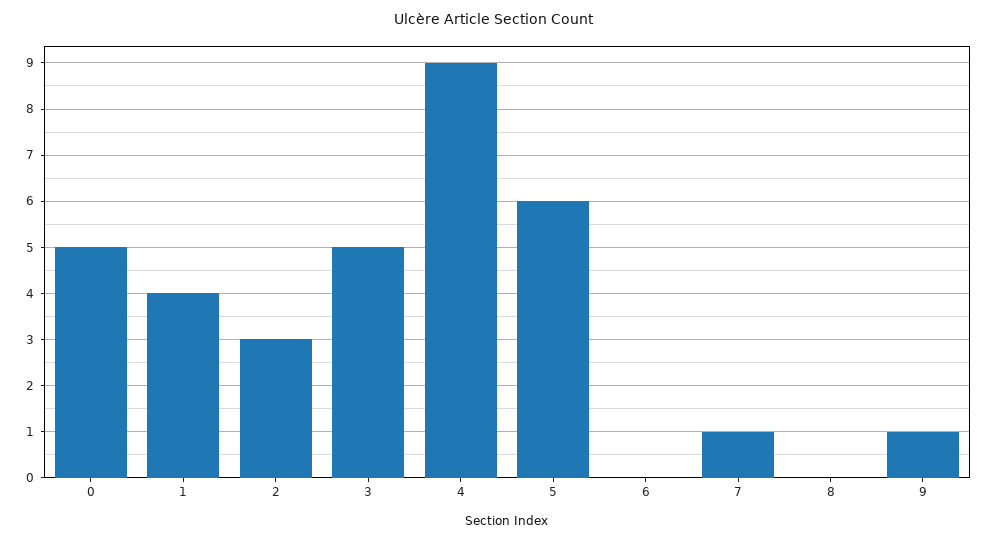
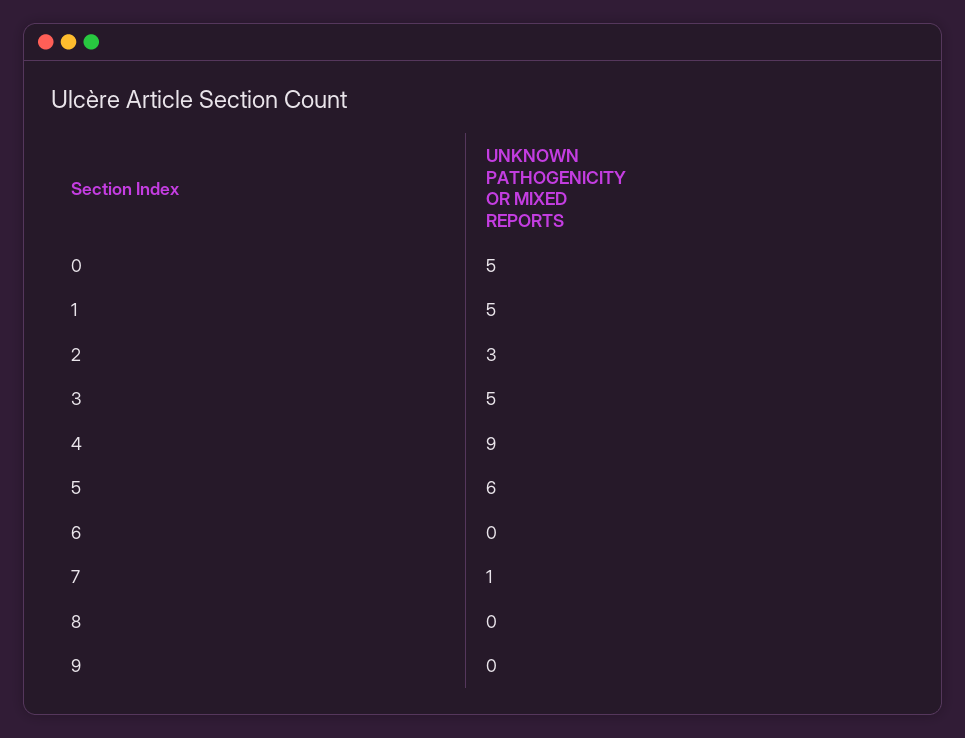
1: 4 -> 5
9: 1 -> 0

